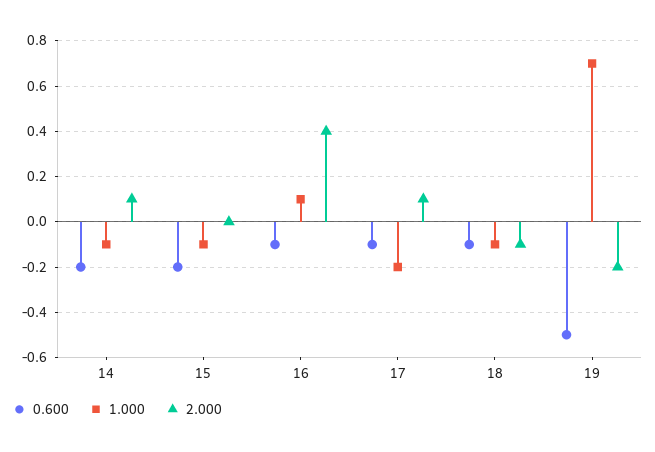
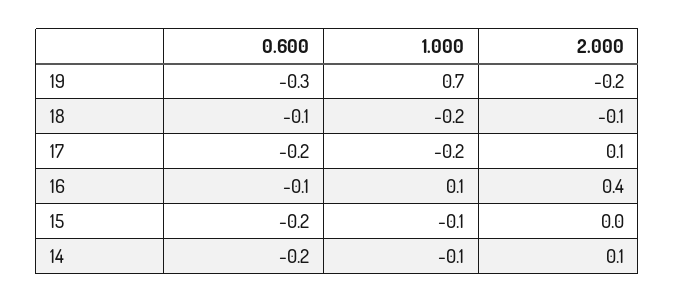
0.600, 17: -0.1 -> -0.2
1.000, 18: -0.1 -> -0.2
0.600, 19: -0.5 -> -0.3

